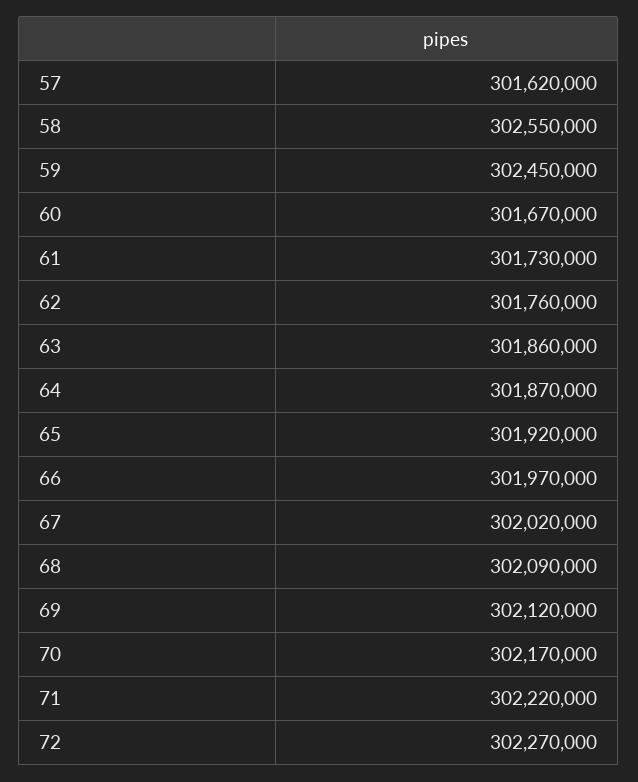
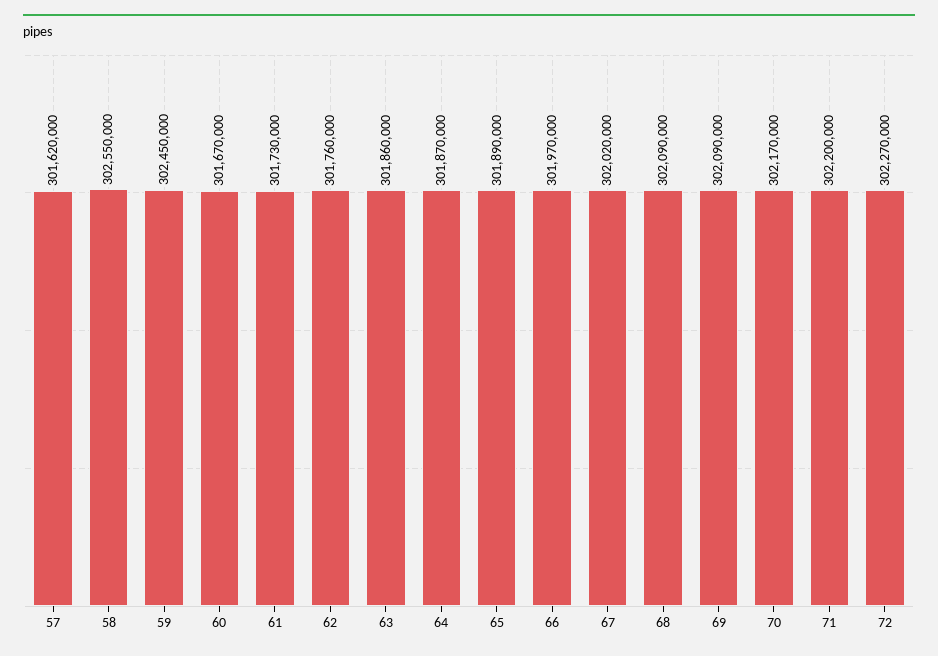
65: 301920000 -> 301890000
69: 302120000 -> 302090000
71: 302220000 -> 302200000

